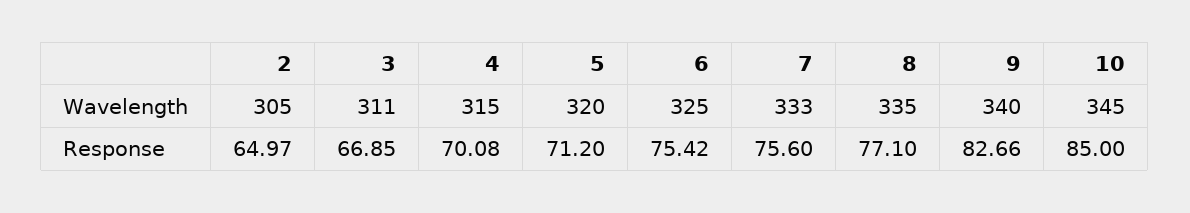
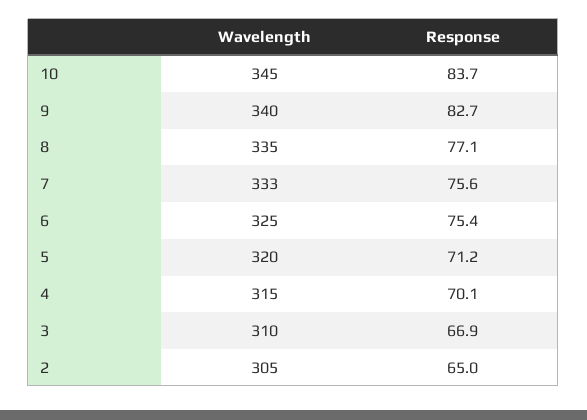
3, Wavelength: 311 -> 310
10, Response: 85 -> 83.7

